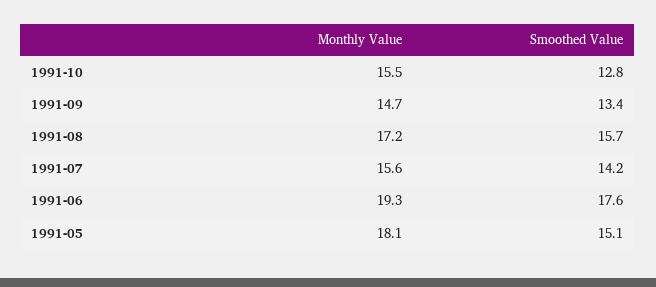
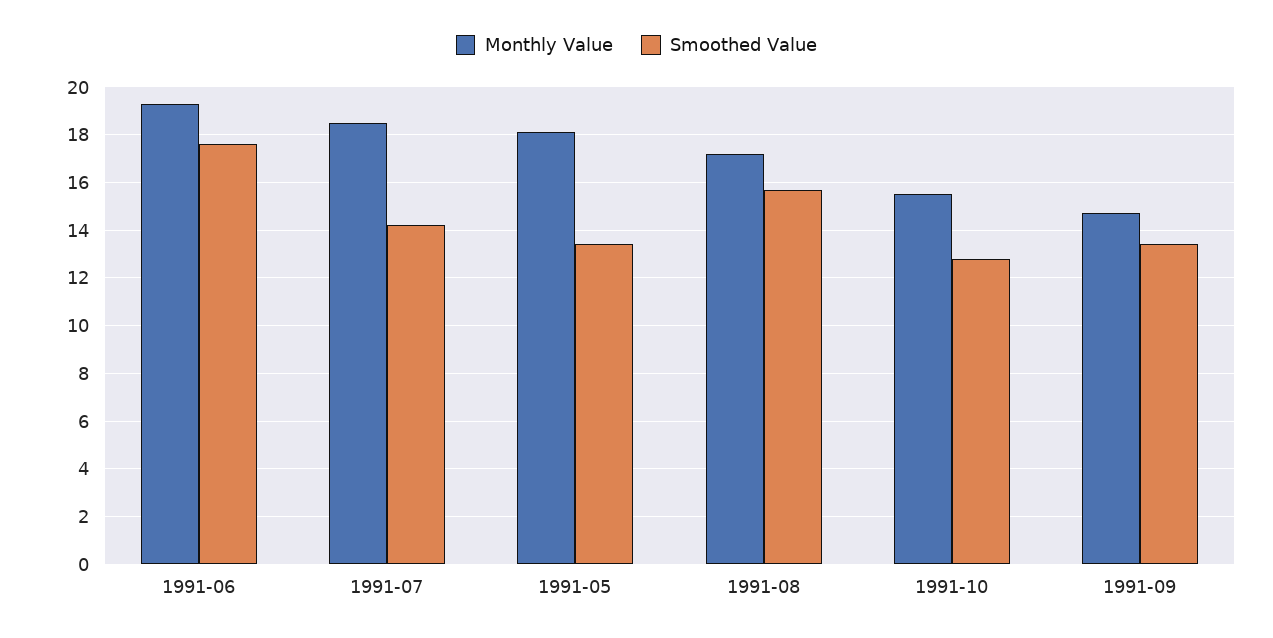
Monthly Value, 1991-07: 15.6 -> 18.5
Smoothed Value, 1991-05: 15.1 -> 13.5

